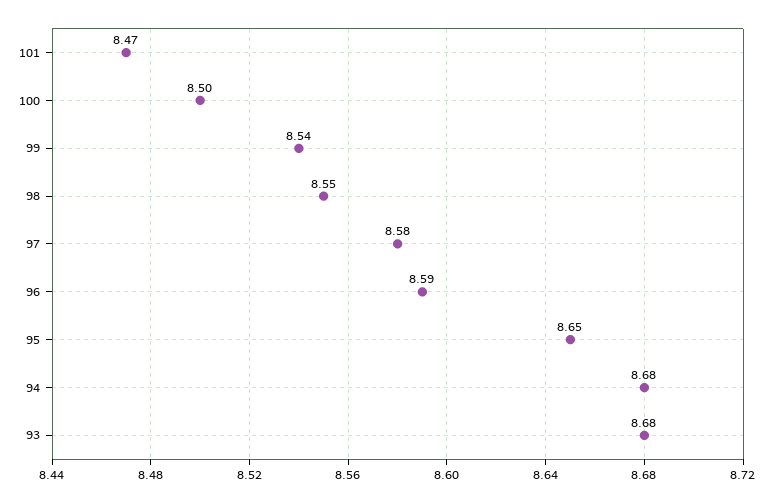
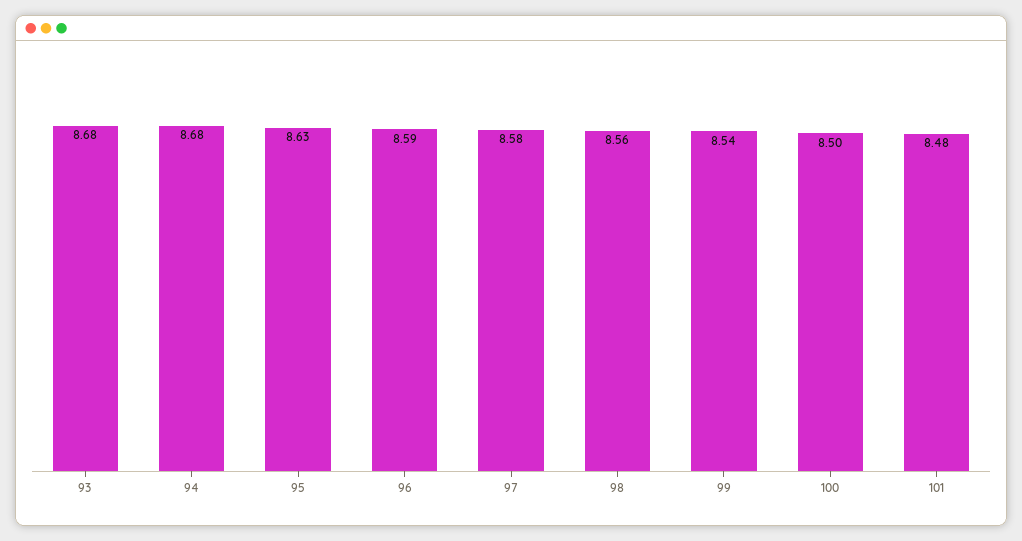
101: 8.47 -> 8.48
98: 8.55 -> 8.56
95: 8.65 -> 8.63

